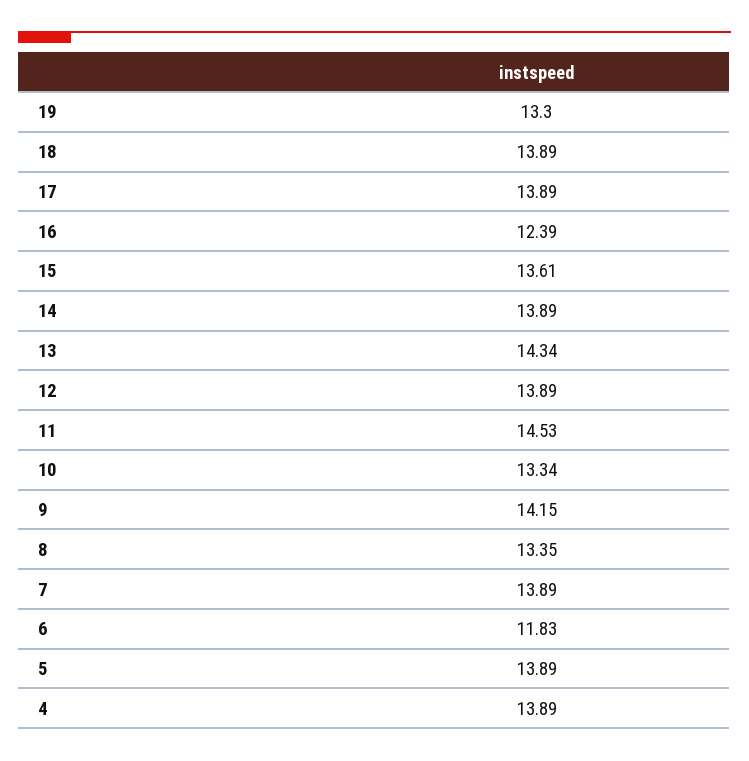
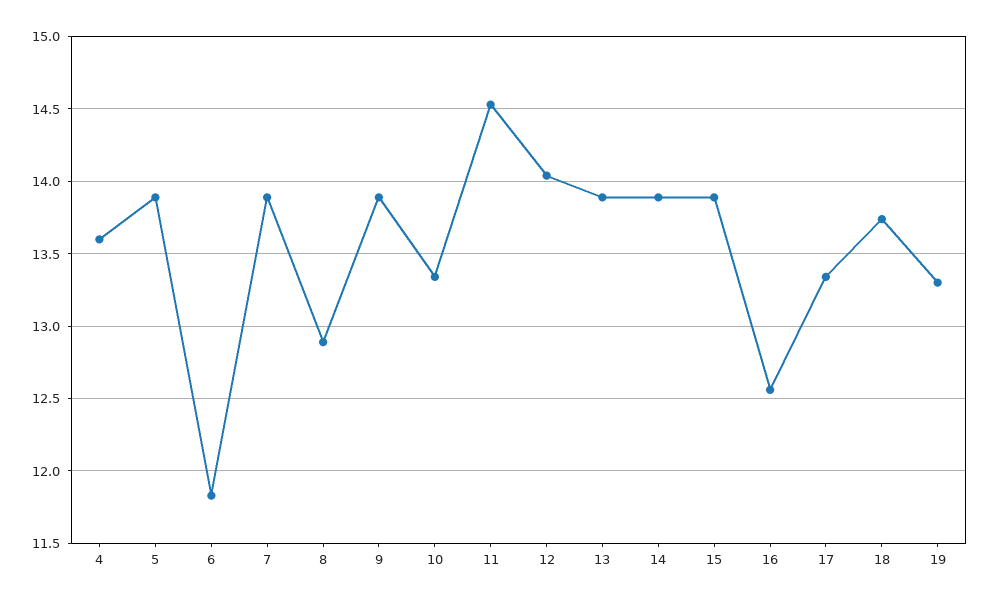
18: 13.89 -> 13.75
17: 13.89 -> 13.35
16: 12.39 -> 12.55
15: 13.61 -> 13.9
13: 14.34 -> 13.9
12: 13.89 -> 14.05
9: 14.15 -> 13.9
8: 13.35 -> 12.9
4: 13.89 -> 13.6

